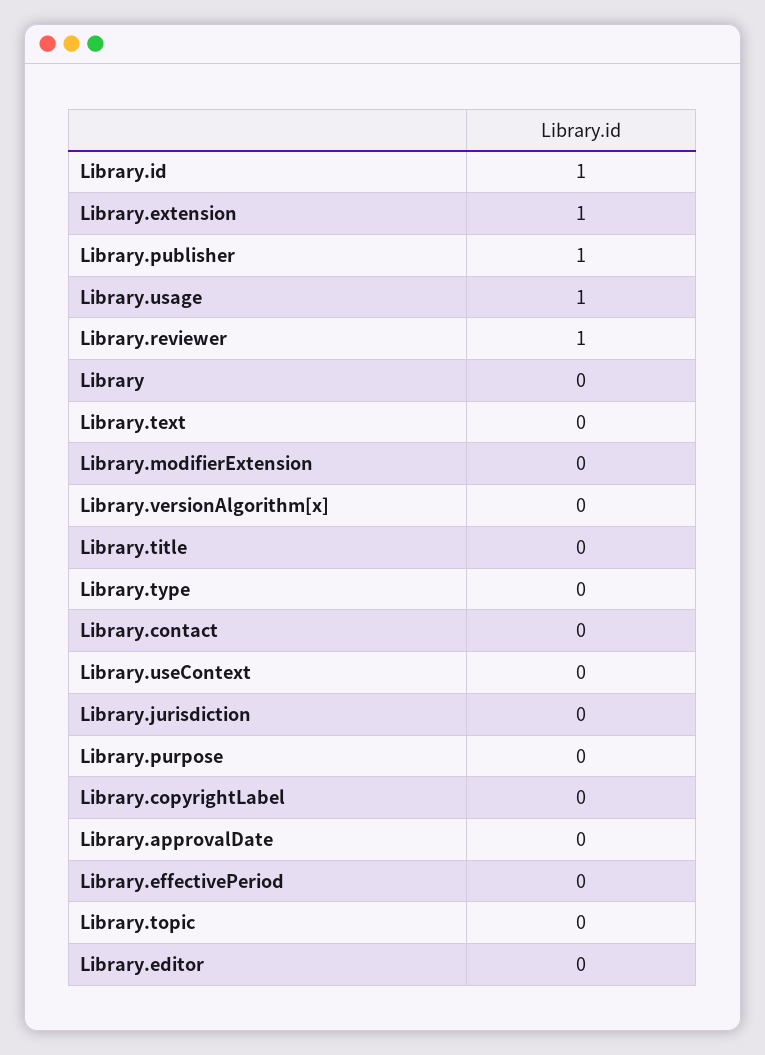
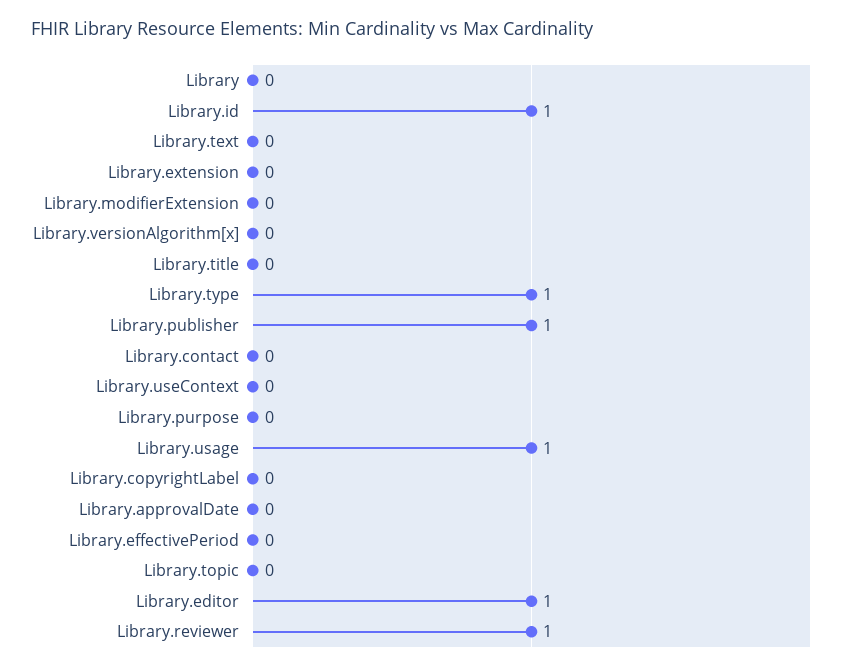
Library.extension: 1 -> 0
Library.type: 0 -> 1
Library.jurisdiction: 0 -> none
Library.editor: 0 -> 1

